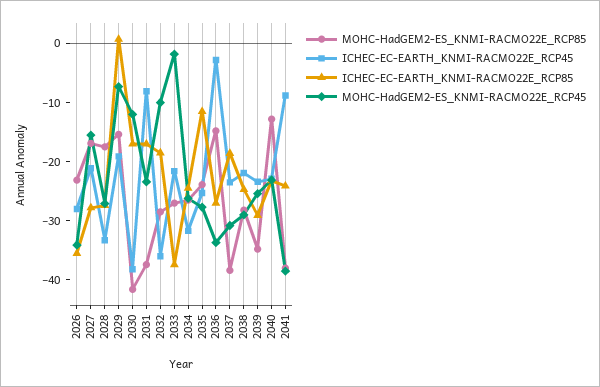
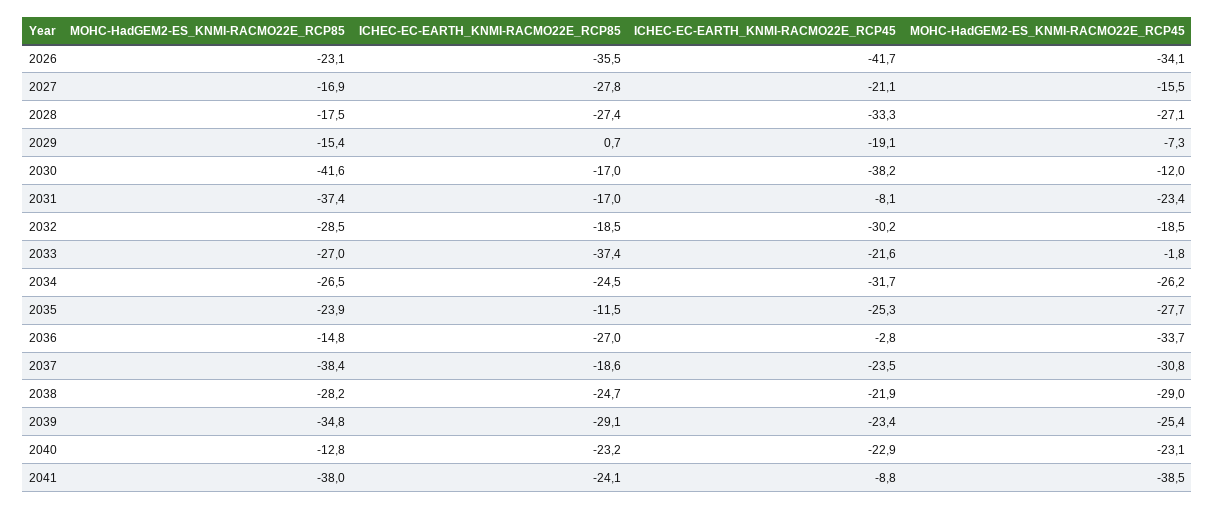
ICHEC-EC-EARTH_KNMI-RACMO22E_RCP45, 2026: -28 -> -41.7
ICHEC-EC-EARTH_KNMI-RACMO22E_RCP45, 2032: -36 -> -30.2
MOHC-HadGEM2-ES_KNMI-RACMO22E_RCP45, 2032: -10 -> -18.5

